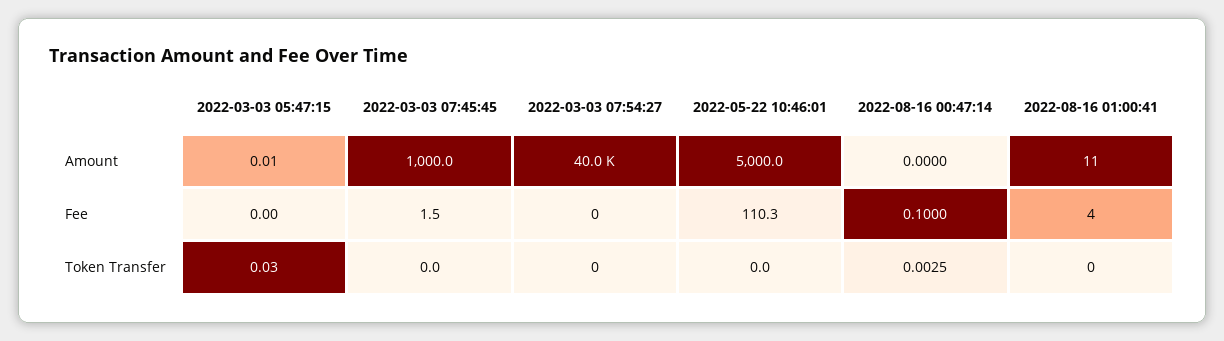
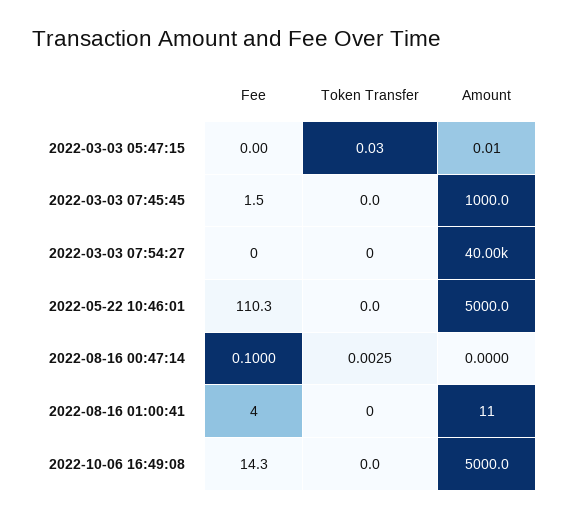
2022-10-06 16:49:08, Fee: none -> 14.3
2022-10-06 16:49:08, Token Transfer: none -> 0
2022-10-06 16:49:08, Amount: none -> 5000

